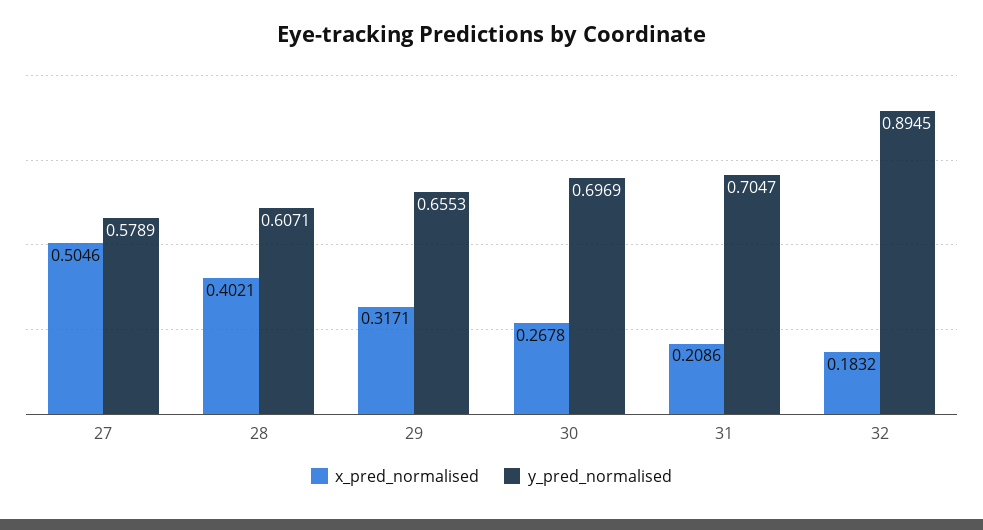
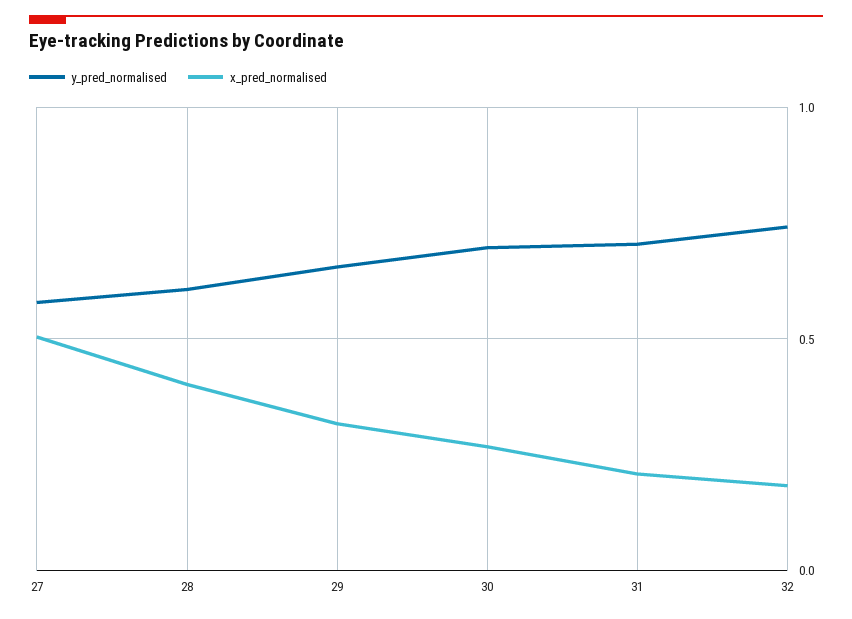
y_pred_normalised, 32: 0.8945 -> 0.75

